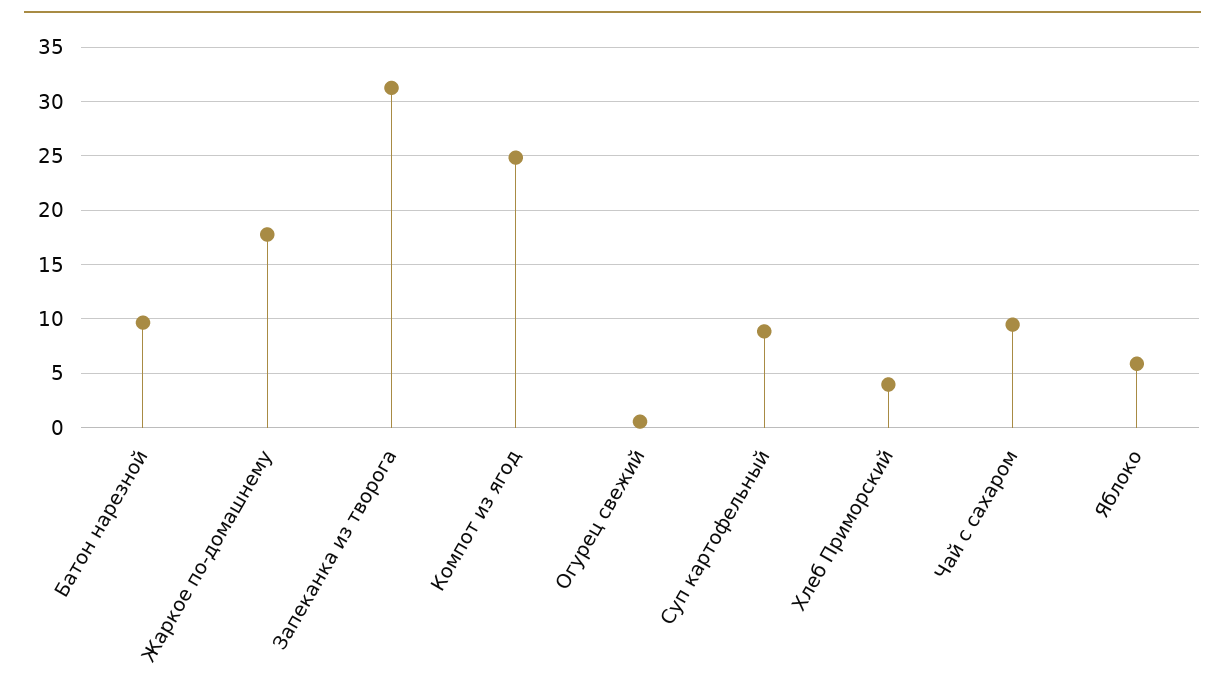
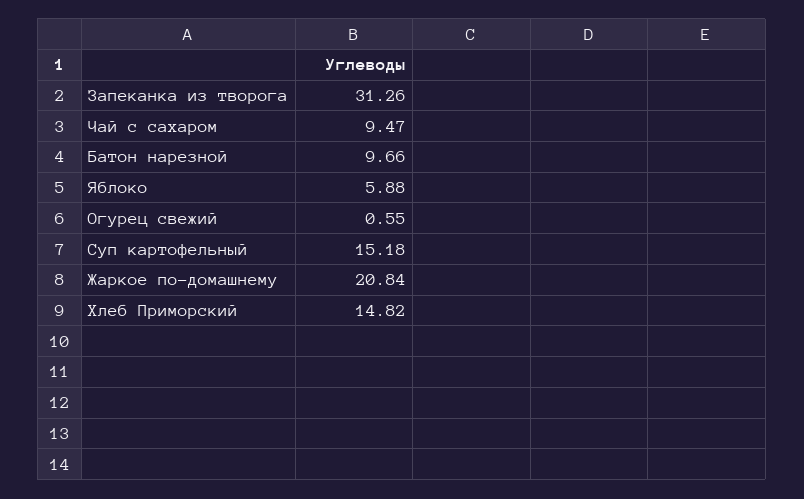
Жаркое по-домашнему: 18 -> 20.84
Компот из ягод: 25 -> none
Суп картофельный: 9 -> 15.18
Хлеб Приморский: 4 -> 14.82

